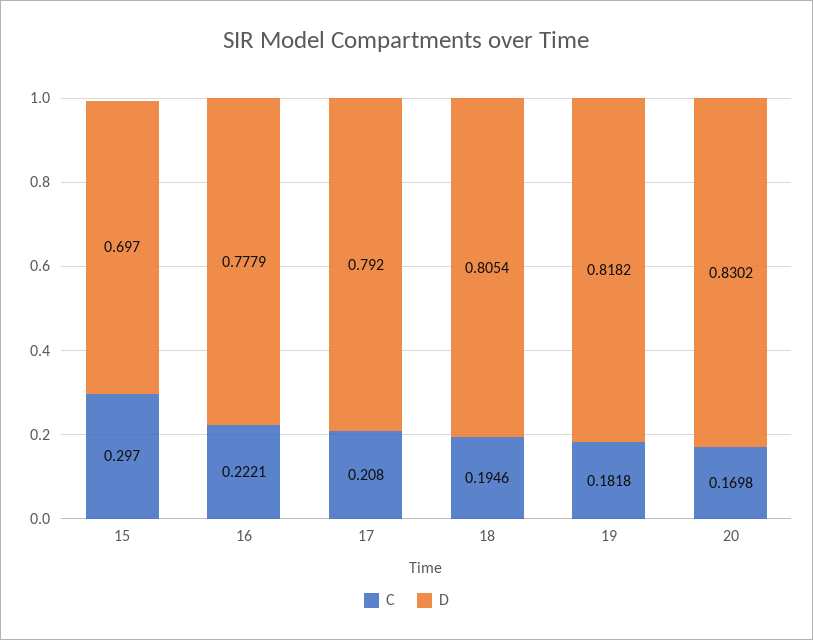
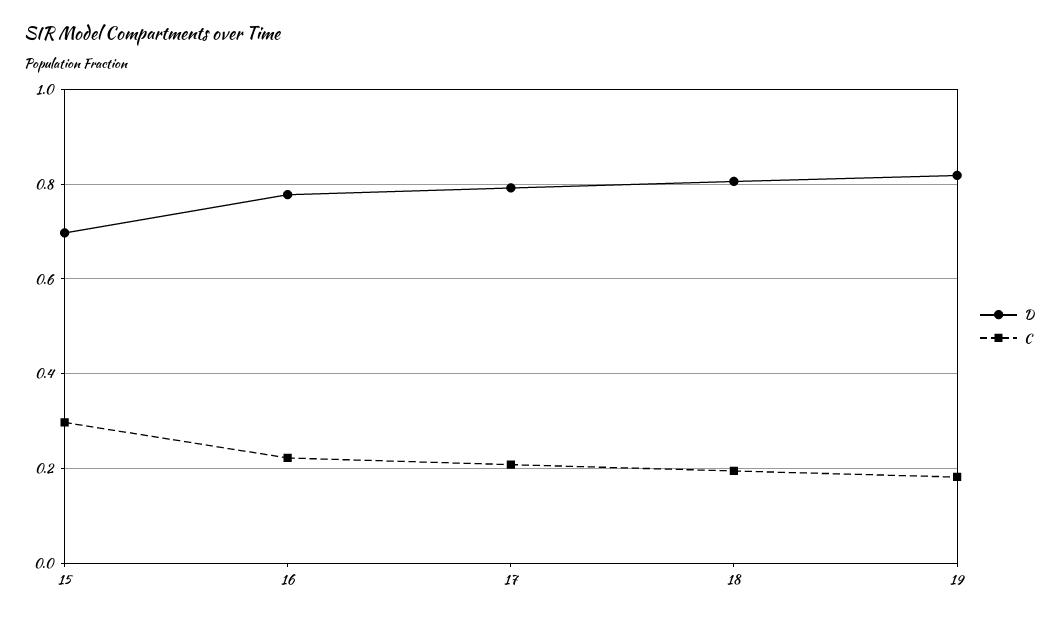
C, 20: 0.1698 -> none
D, 20: 0.8302 -> none

